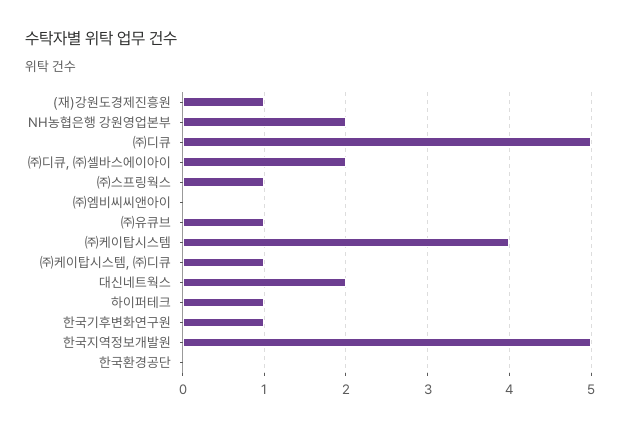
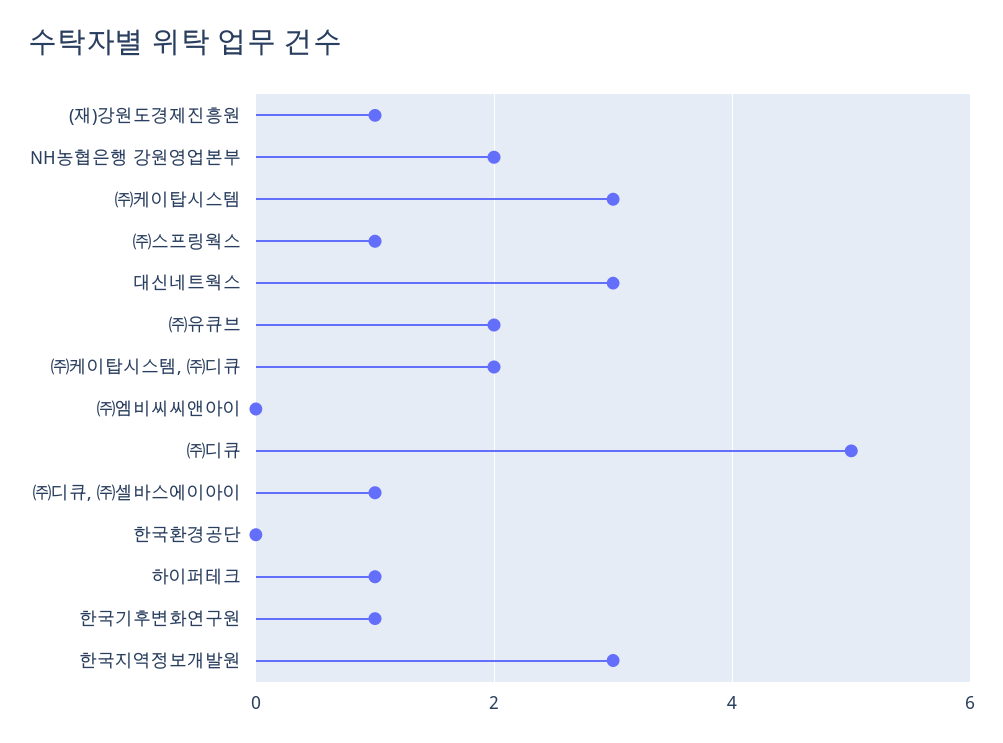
㈜디큐, ㈜셀바스에이아이: 2 -> 1
㈜유큐브: 1 -> 2
㈜케이탑시스템: 4 -> 3
㈜케이탑시스템, ㈜디큐: 1 -> 2
대신네트웍스: 2 -> 3
한국지역정보개발원: 5 -> 3

